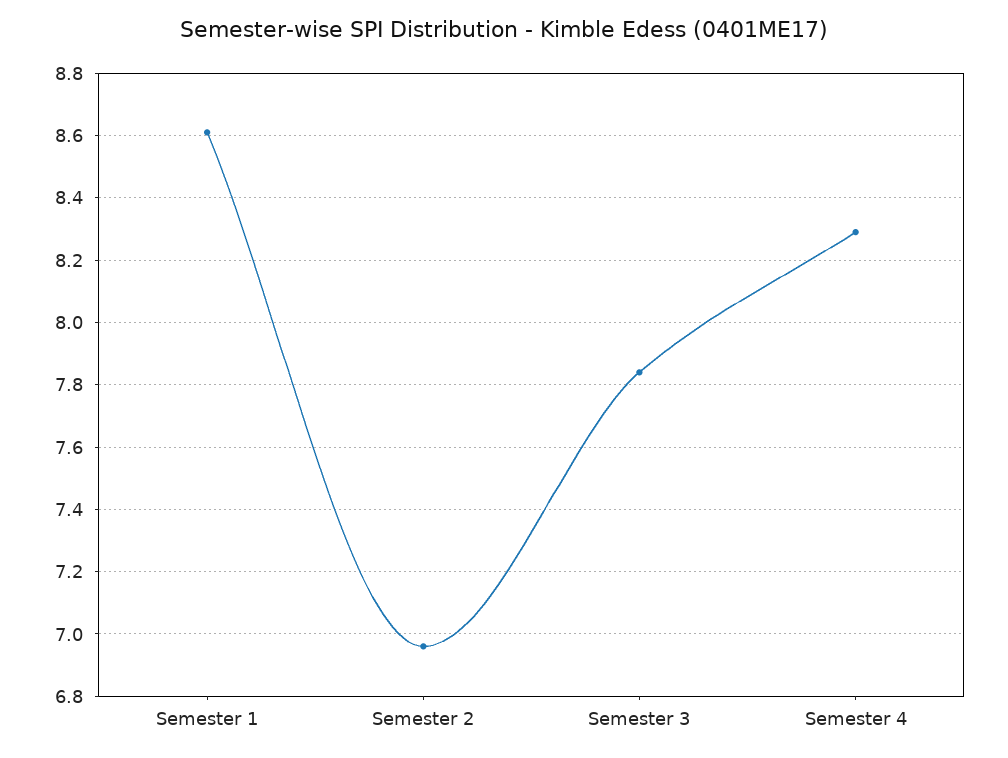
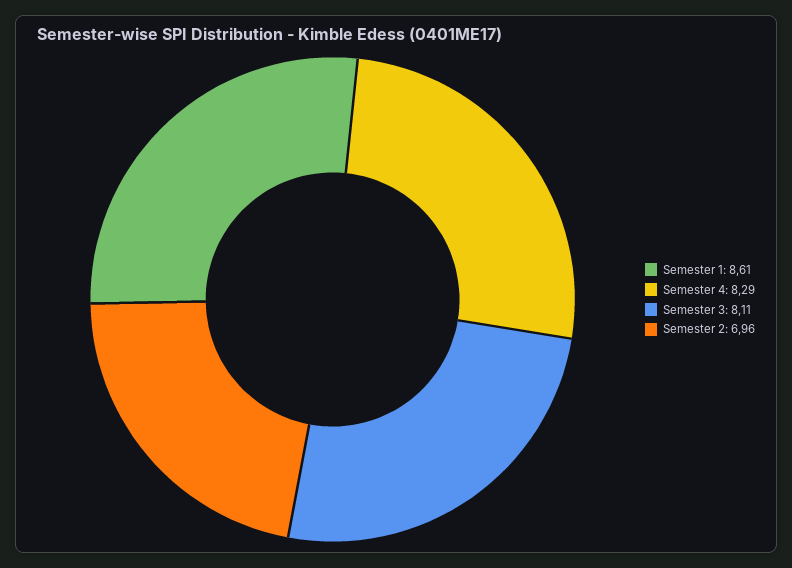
Semester 3: 7.85 -> 8.11

